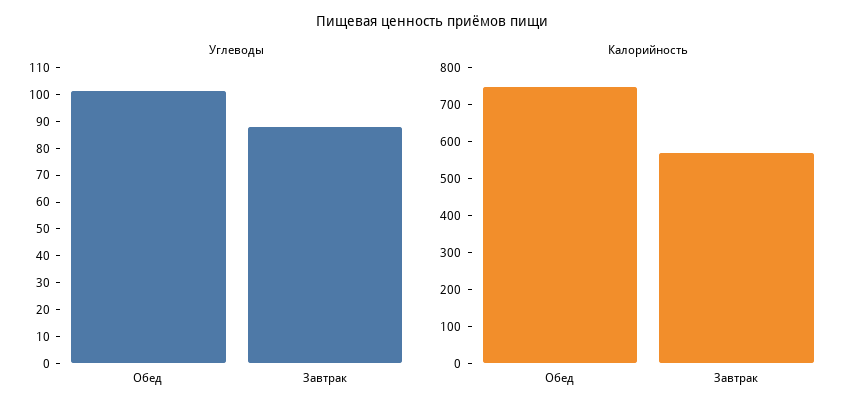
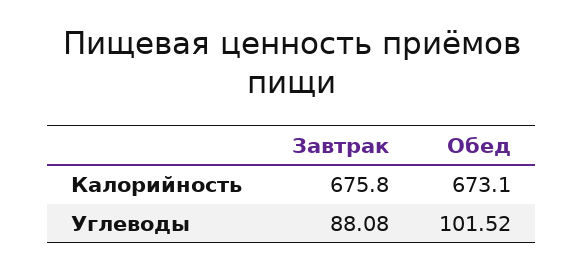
Калорийность, Обед: 750 -> 673.1
Калорийность, Завтрак: 575 -> 675.8

